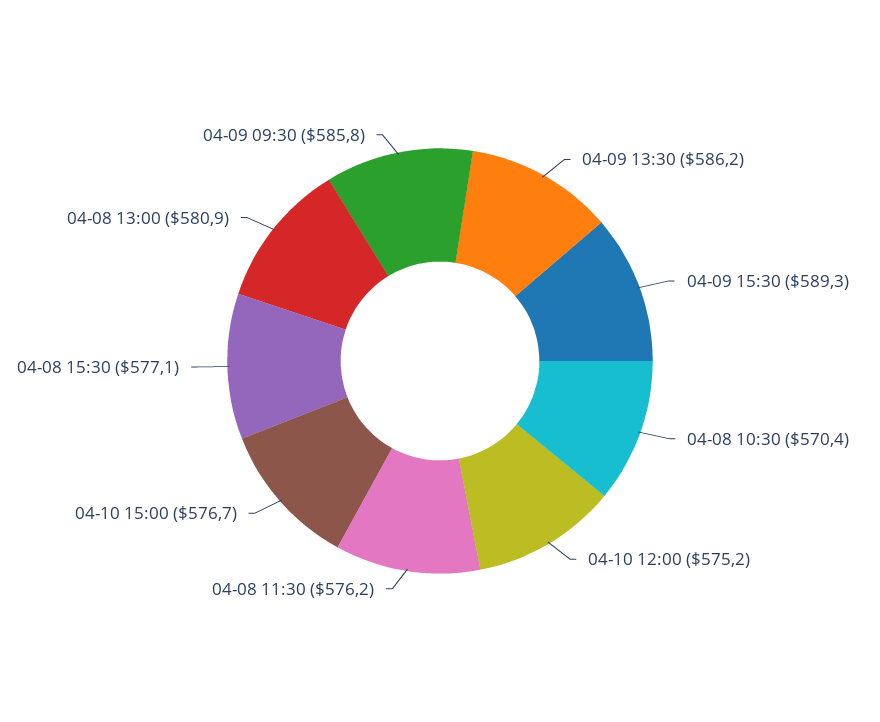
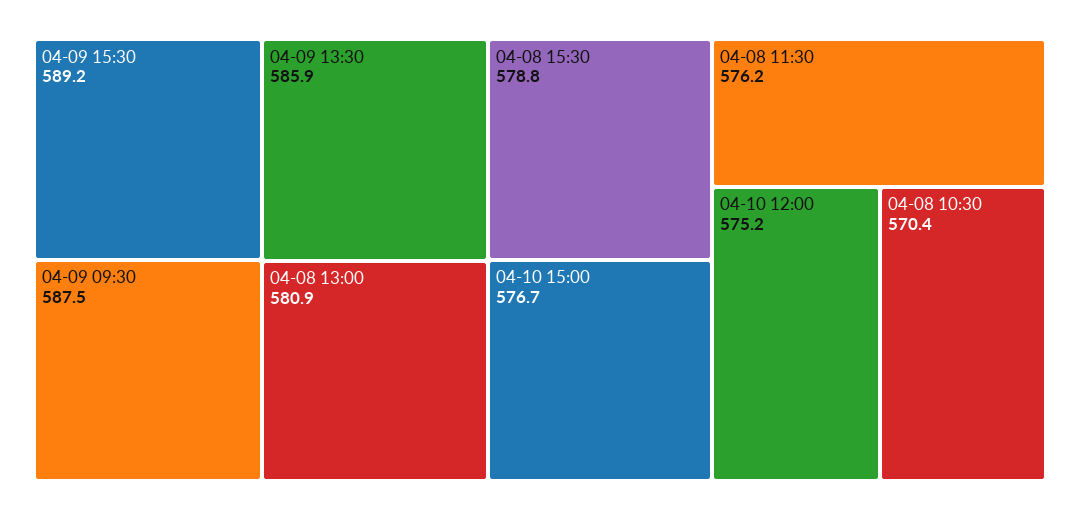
04-09 13:30: 586.2 -> 585.9
04-09 15:30: 589.3 -> 589.2
04-08 15:30: 577.1 -> 578.8
04-09 09:30: 585.8 -> 587.5

